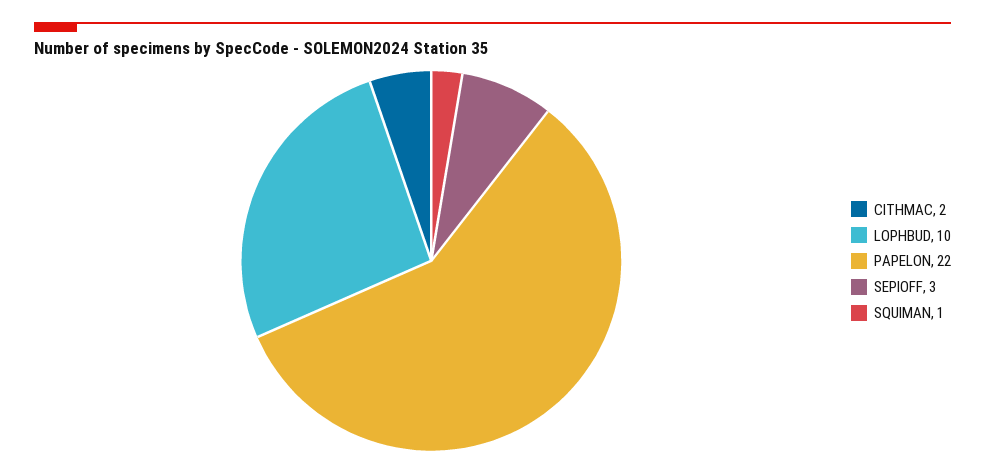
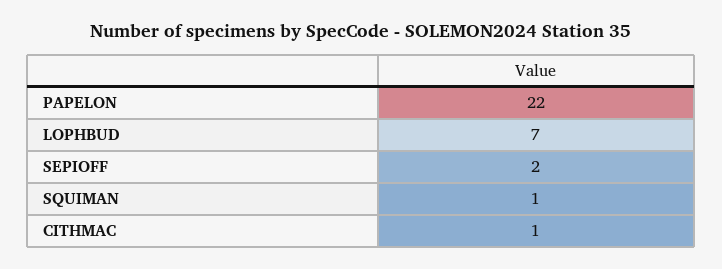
CITHMAC: 2 -> 1
LOPHBUD: 10 -> 7
SEPIOFF: 3 -> 2

